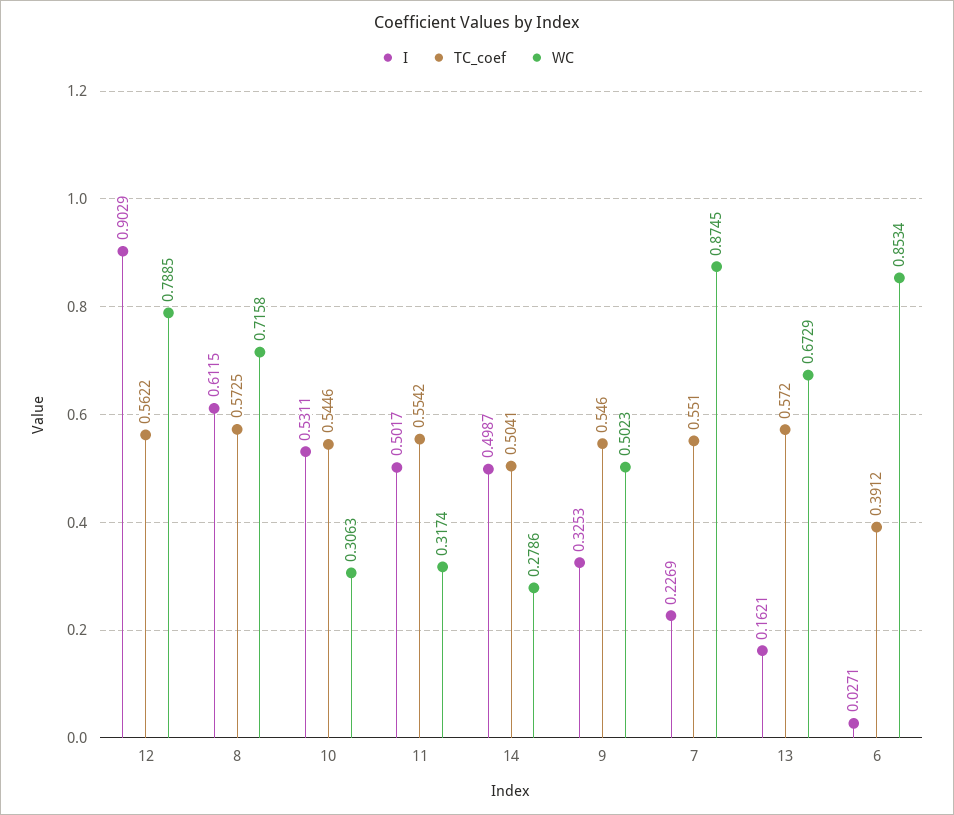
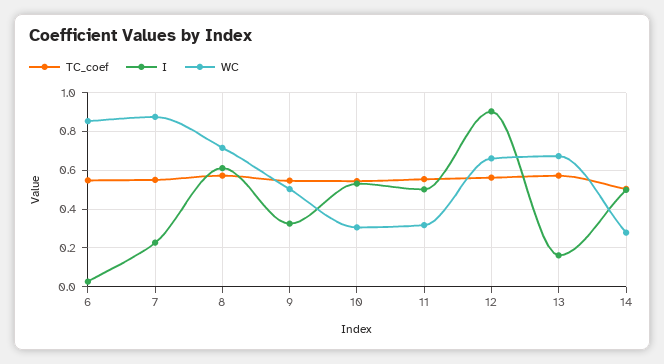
WC, 12: 0.7885 -> 0.65
TC_coef, 6: 0.3912 -> 0.55

